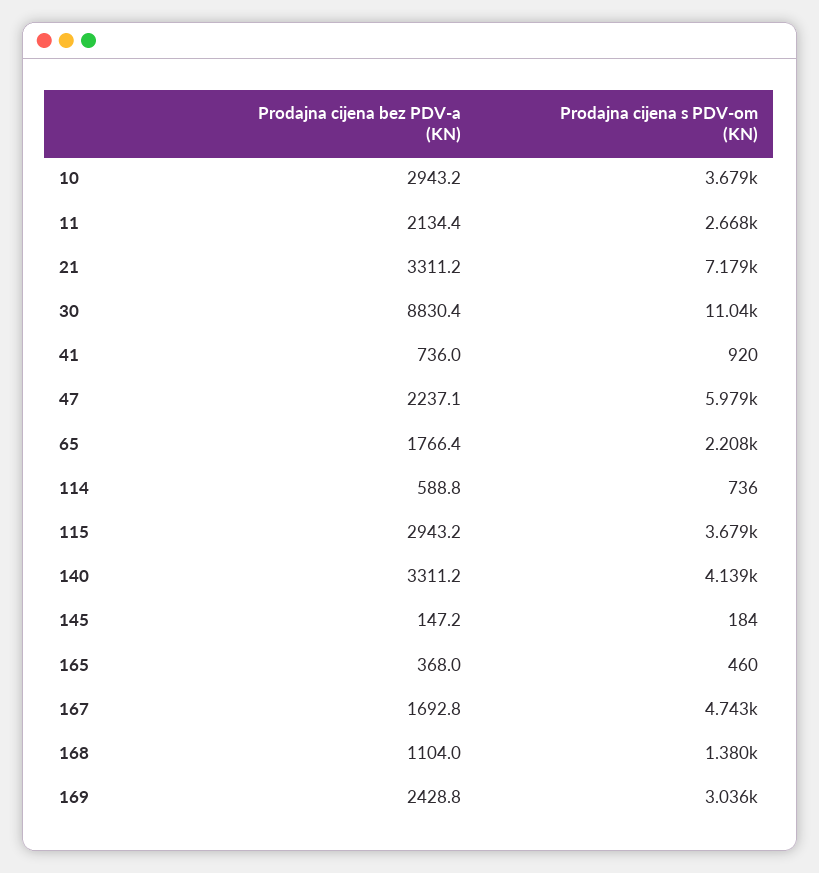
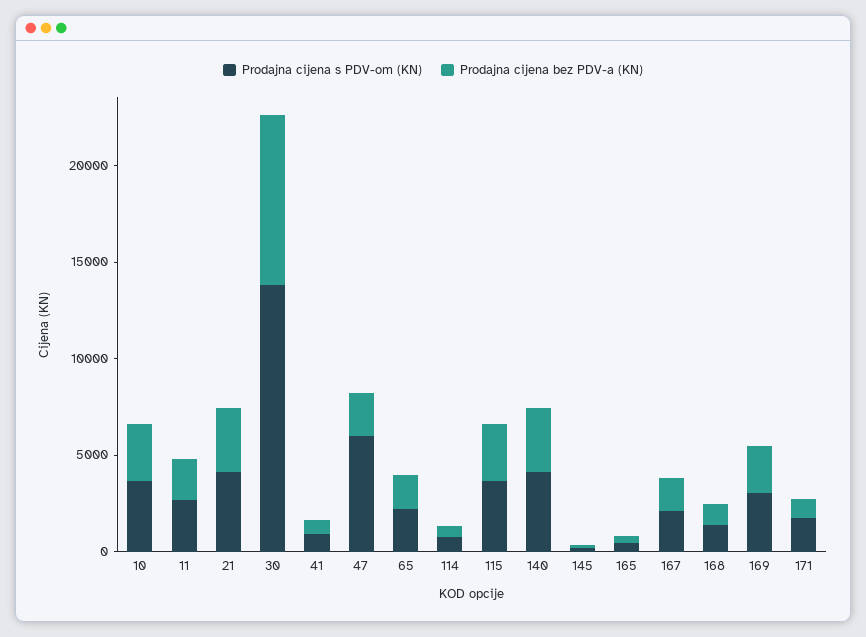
Prodajna cijena s PDV-om (KN), 21: 7179 -> 4000
Prodajna cijena s PDV-om (KN), 30: 11040 -> 14000
Prodajna cijena s PDV-om (KN), 167: 4743 -> 2000
Prodajna cijena s PDV-om (KN), 171: none -> 2000
Prodajna cijena bez PDV-a (KN), 171: none -> 1000

